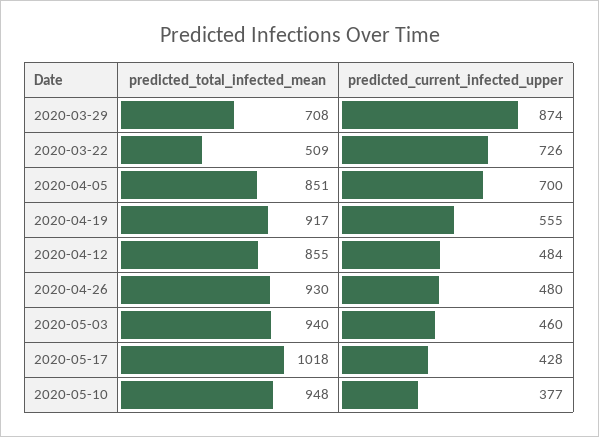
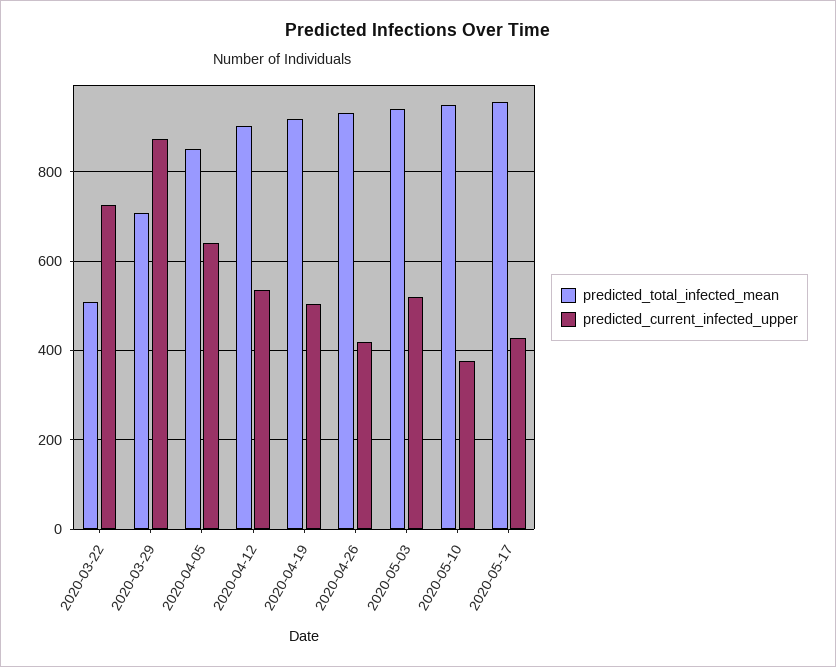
predicted_current_infected_upper, 2020-04-05: 700 -> 640
predicted_current_infected_upper, 2020-04-19: 555 -> 500
predicted_total_infected_mean, 2020-04-12: 855 -> 900
predicted_current_infected_upper, 2020-04-12: 484 -> 540
predicted_current_infected_upper, 2020-04-26: 480 -> 420
predicted_current_infected_upper, 2020-05-03: 460 -> 520
predicted_total_infected_mean, 2020-05-17: 1018 -> 960

